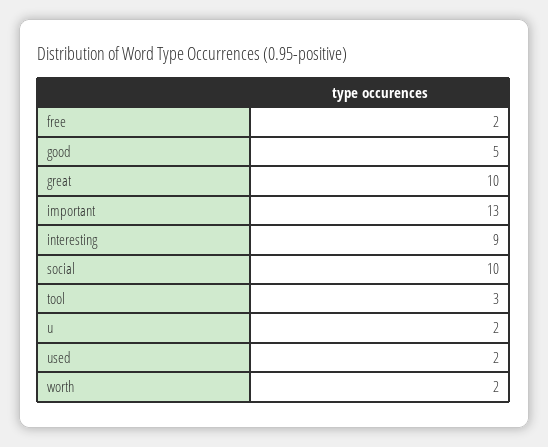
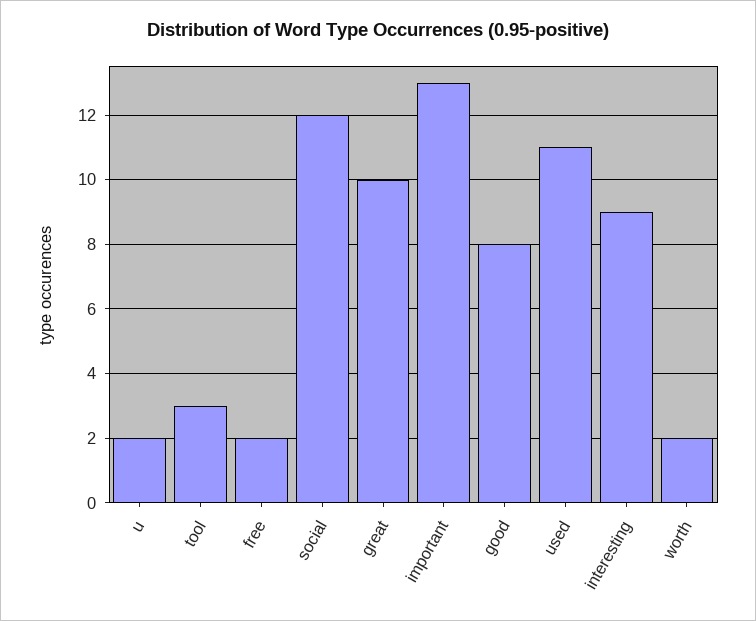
good: 5 -> 8
social: 10 -> 12
used: 2 -> 11

